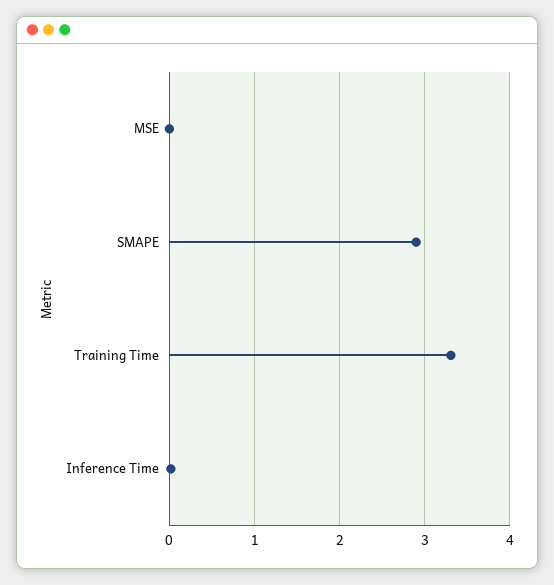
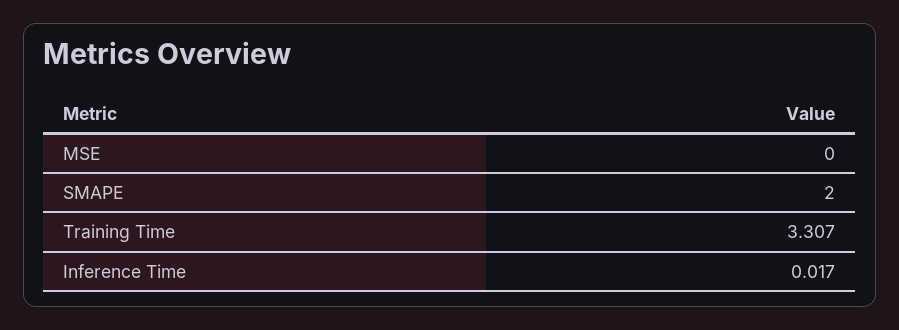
SMAPE: 2.9 -> 2

